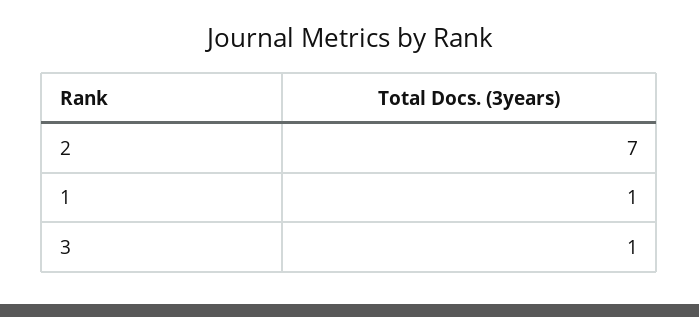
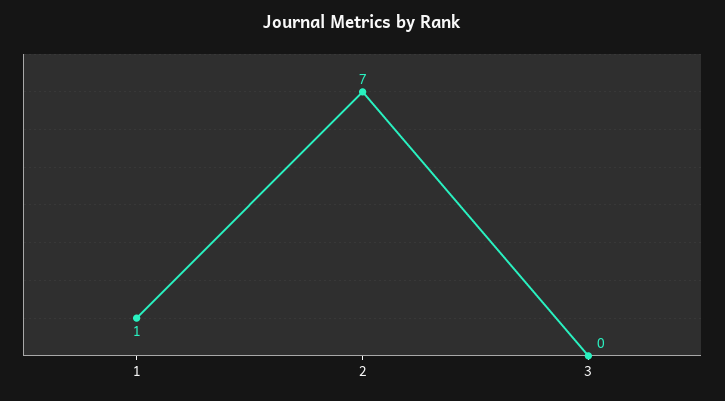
3: 1 -> 0

